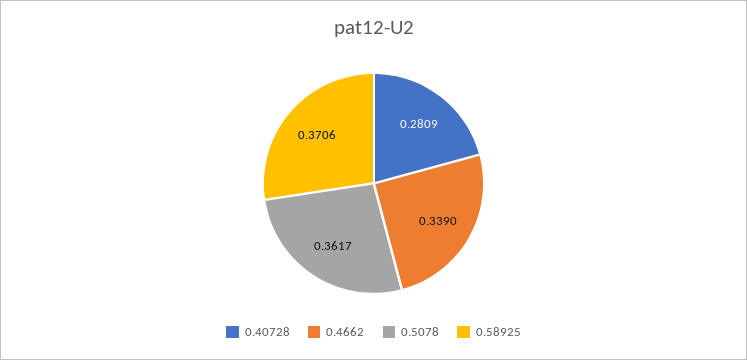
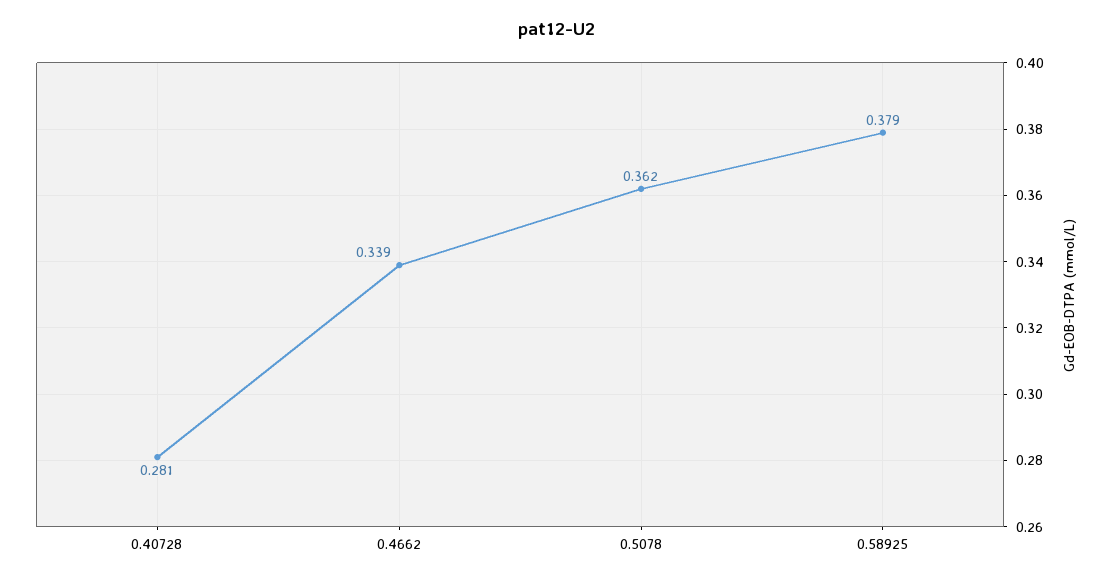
0.58925: 0.3706 -> 0.379

